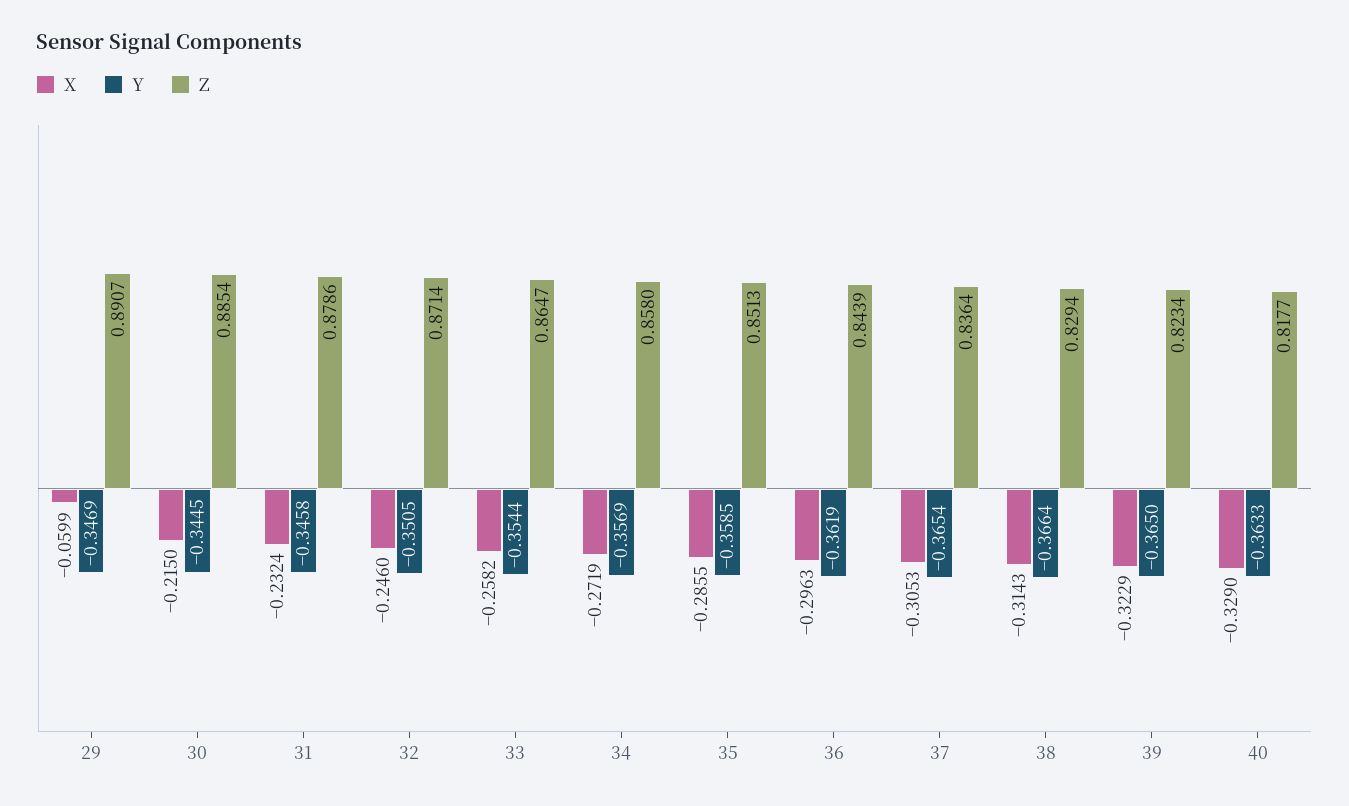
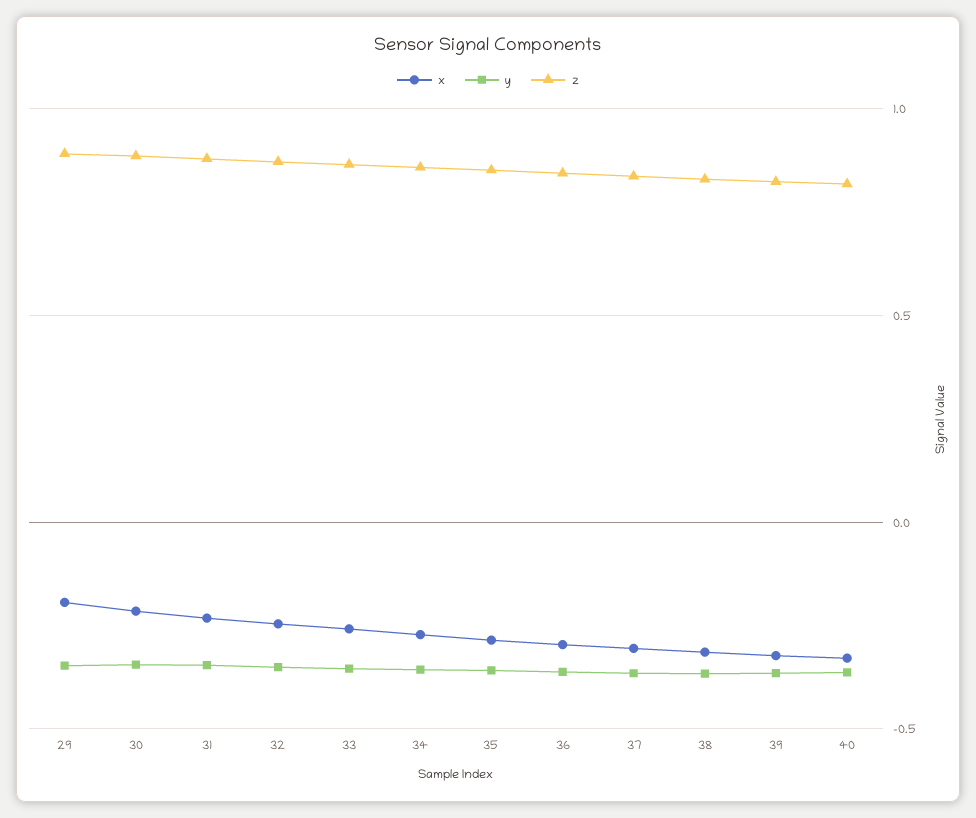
X, 29: -0.0599 -> -0.2

